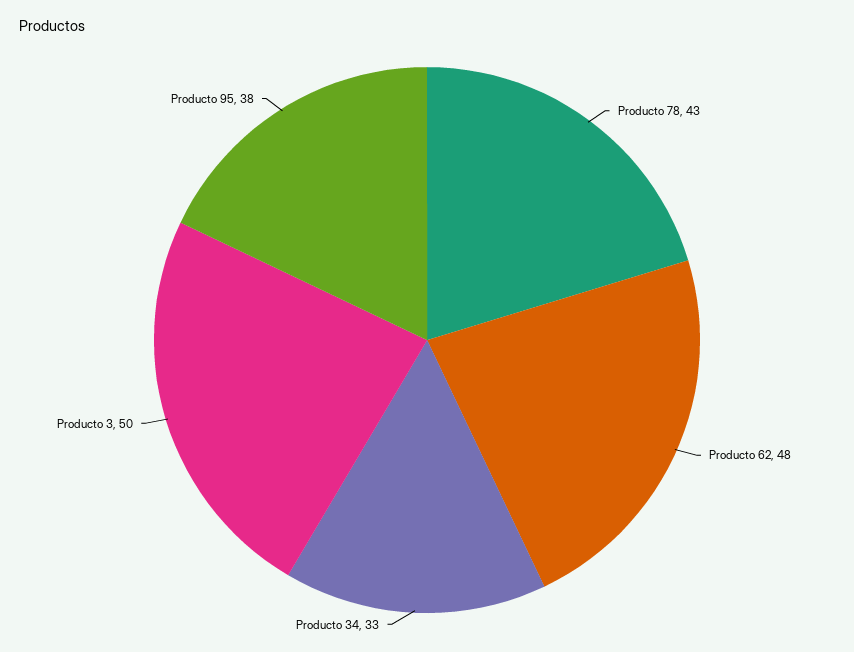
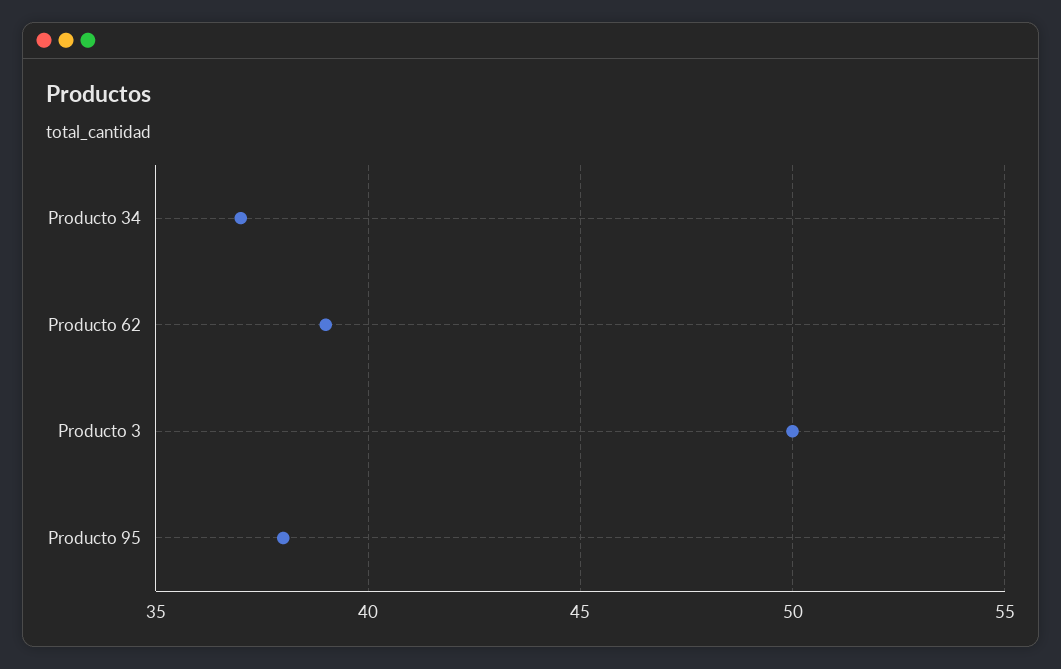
Producto 78: 43 -> none
Producto 62: 48 -> 39
Producto 34: 33 -> 37

